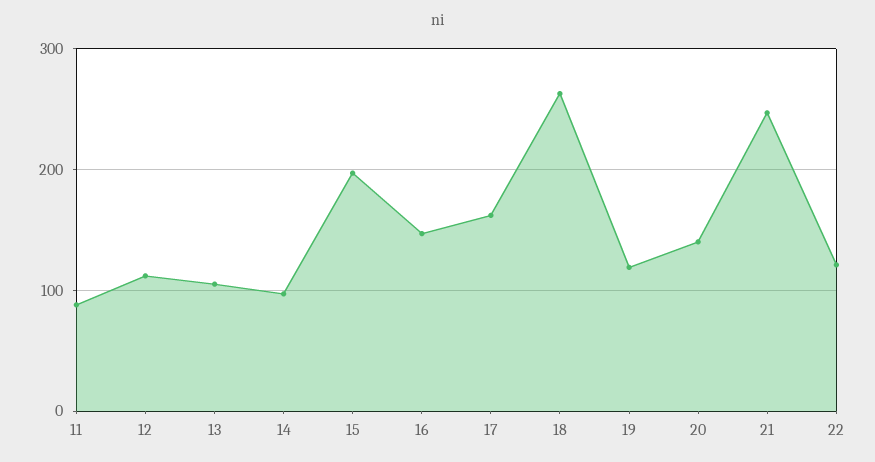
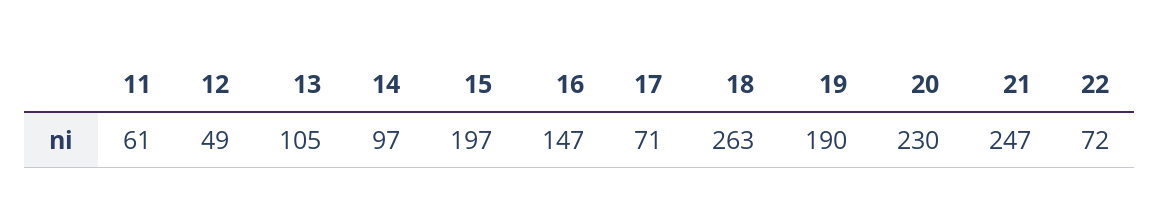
11: 90 -> 61
12: 110 -> 49
17: 160 -> 71
19: 120 -> 190
20: 140 -> 230
22: 120 -> 72

